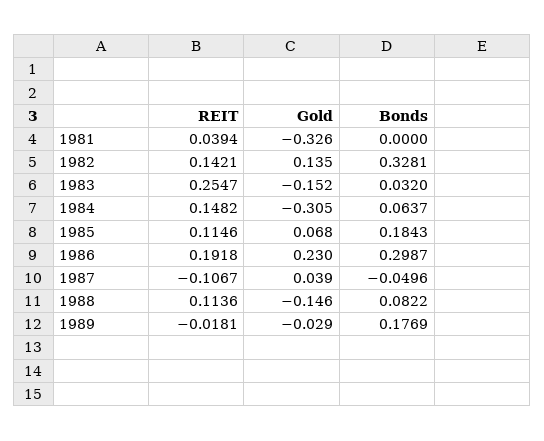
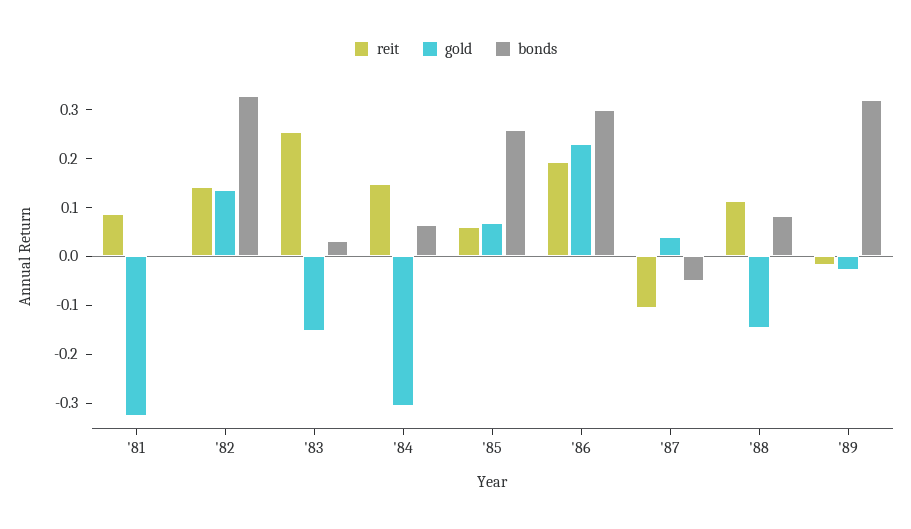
REIT, 1981: 0.0394 -> 0.08
REIT, 1985: 0.1146 -> 0.06
Bonds, 1985: 0.1843 -> 0.26
Bonds, 1989: 0.1769 -> 0.32

